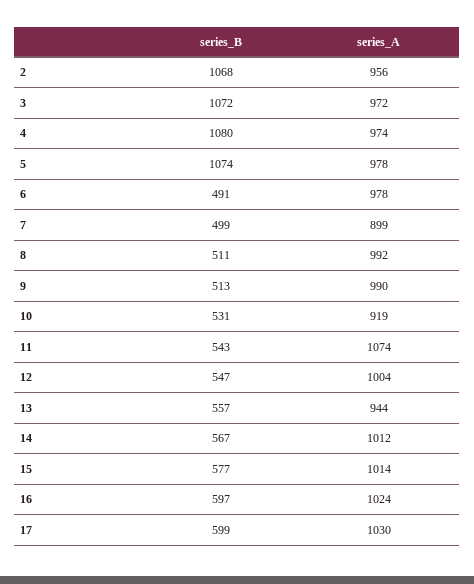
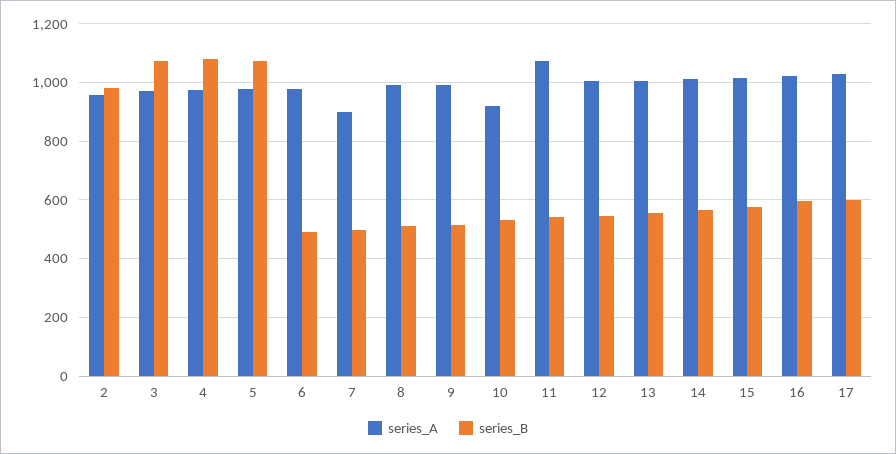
series_B, 2: 1068 -> 975
series_A, 13: 944 -> 1000

